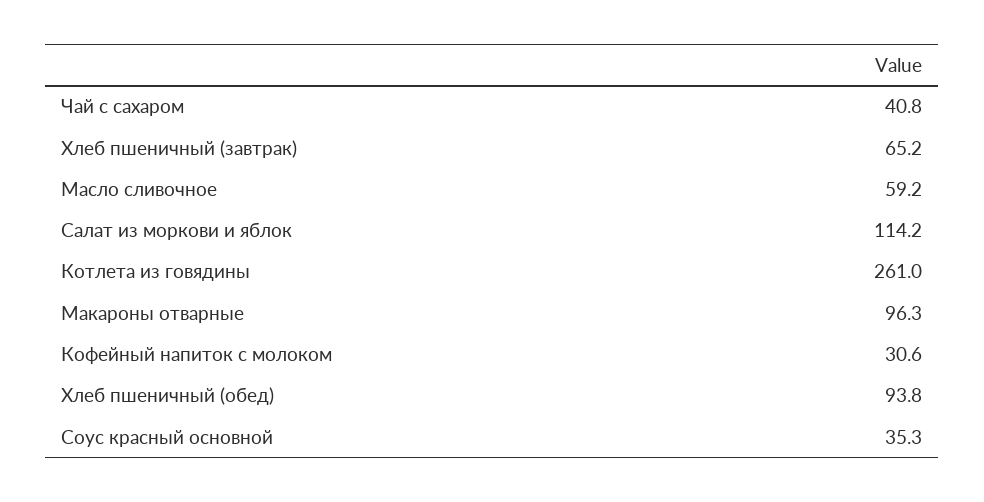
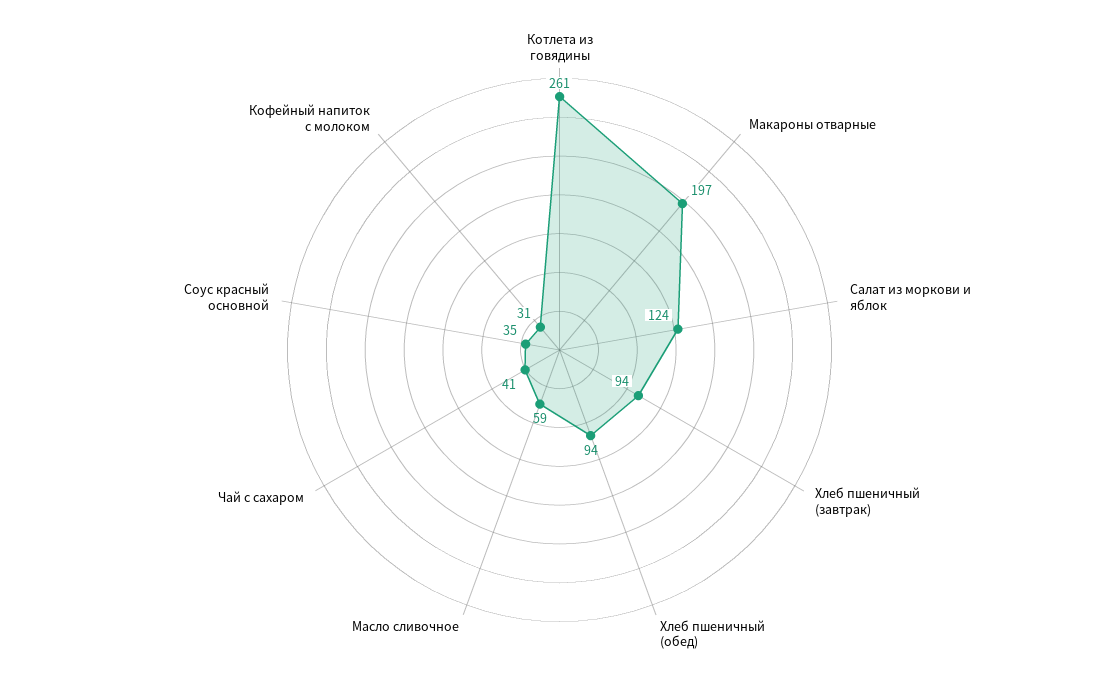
Хлеб пшеничный (завтрак): 65.2 -> 94
Салат из моркови и яблок: 114.2 -> 124
Макароны отварные: 96.3 -> 197

